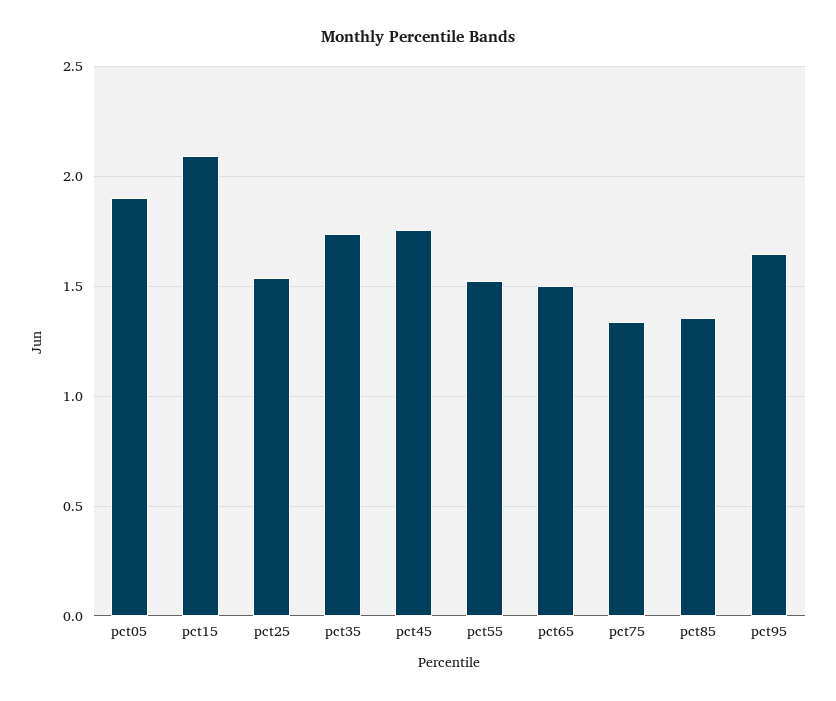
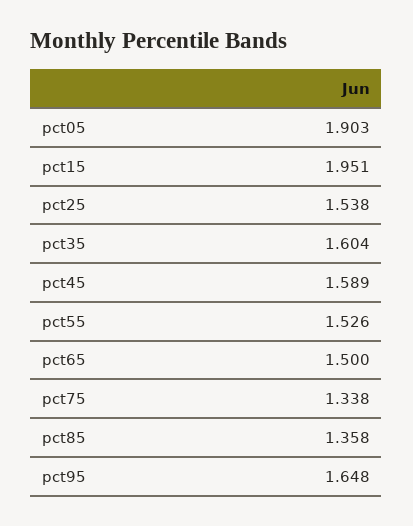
pct15: 2.1 -> 1.951
pct35: 1.75 -> 1.604
pct45: 1.75 -> 1.589

